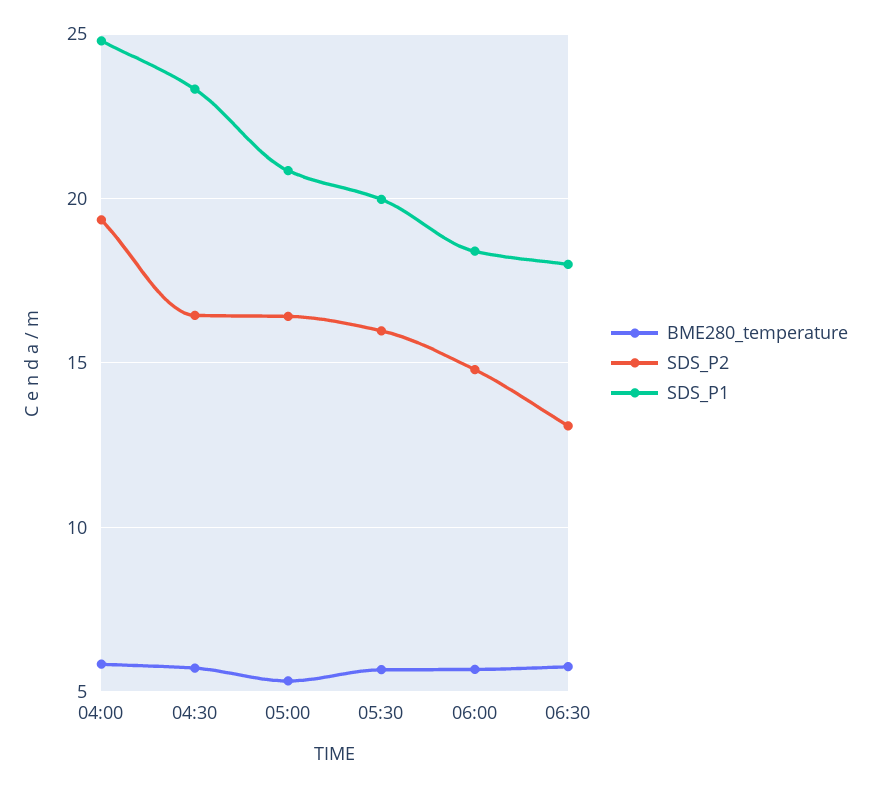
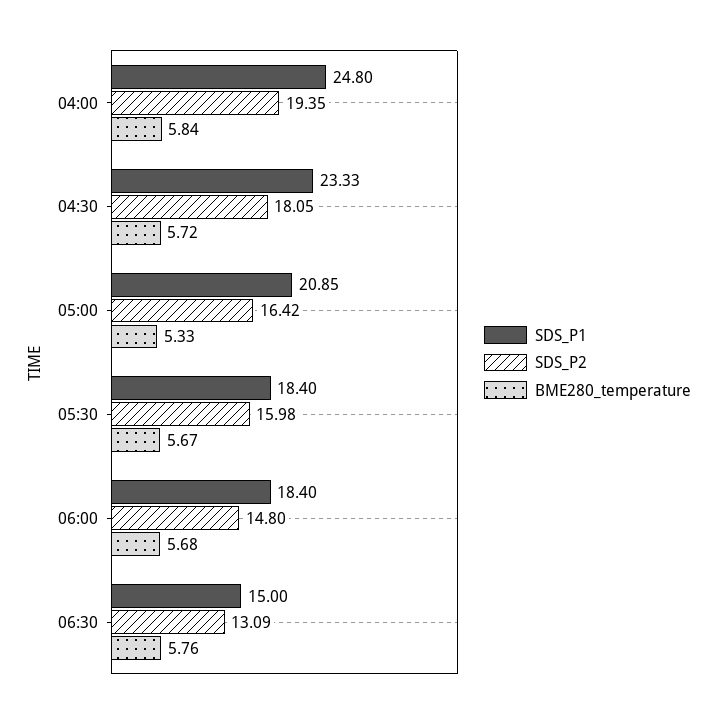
SDS_P2, 04:30: 16.5 -> 18.05
SDS_P1, 05:30: 20 -> 18.4
SDS_P1, 06:30: 18 -> 15

